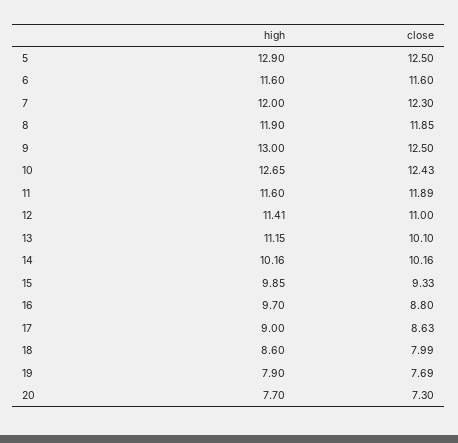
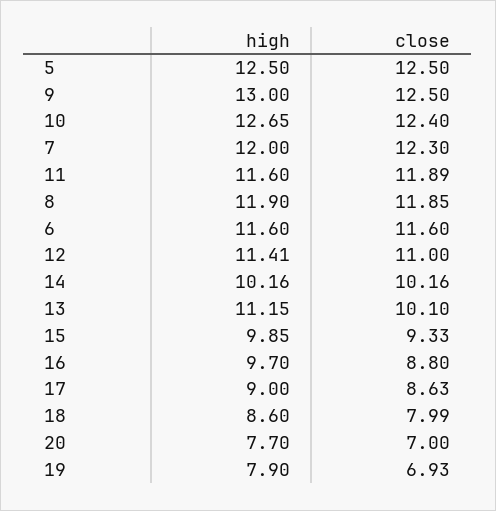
high, 5: 12.9 -> 12.5
close, 10: 12.43 -> 12.4
close, 19: 7.69 -> 6.93
close, 20: 7.3 -> 7

